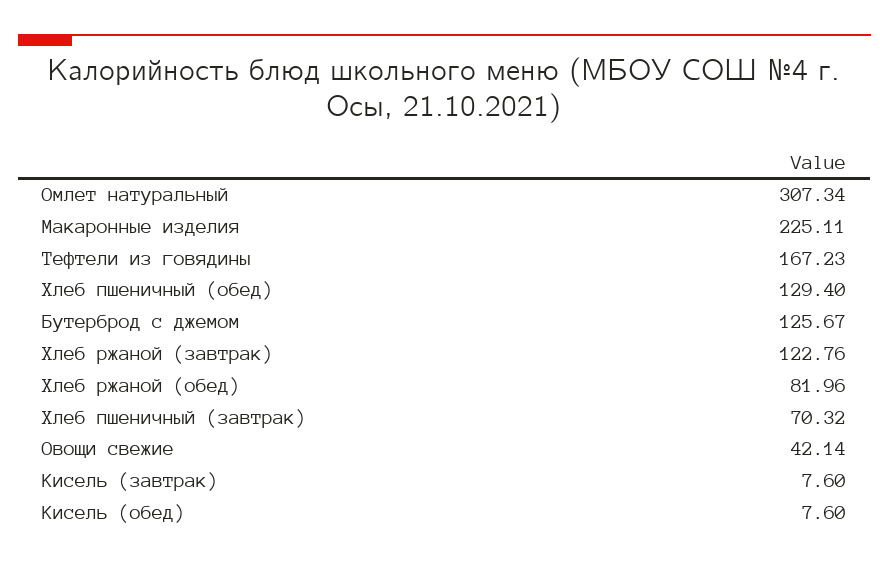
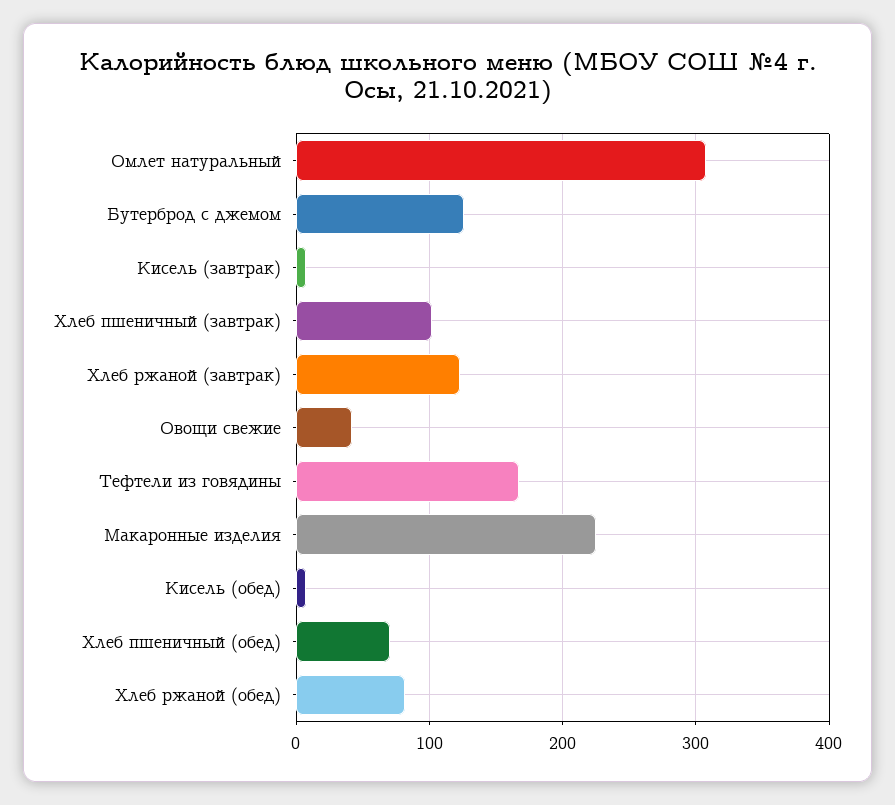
Хлеб пшеничный (обед): 129.4 -> 70
Хлеб пшеничный (завтрак): 70.32 -> 100

